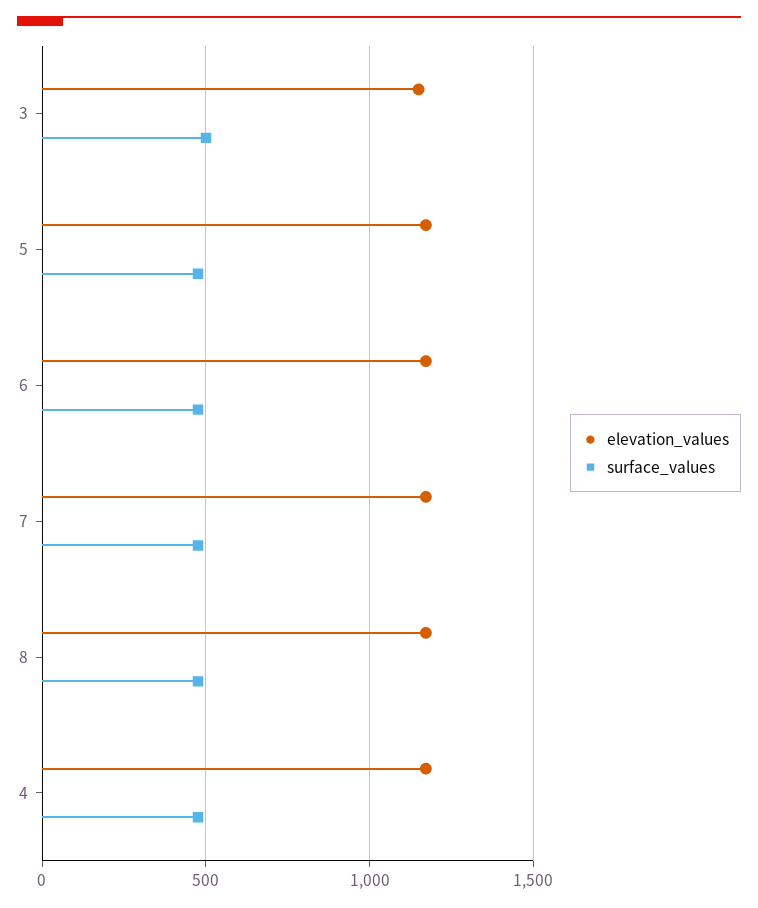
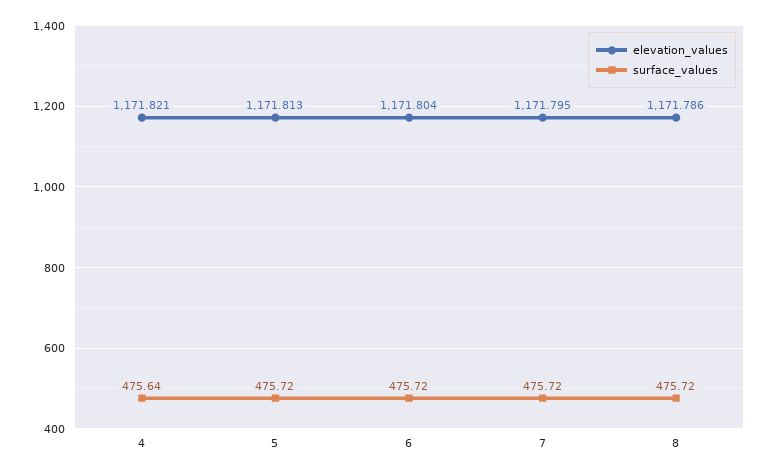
elevation_values, 3: 1150 -> none
surface_values, 3: 500 -> none

